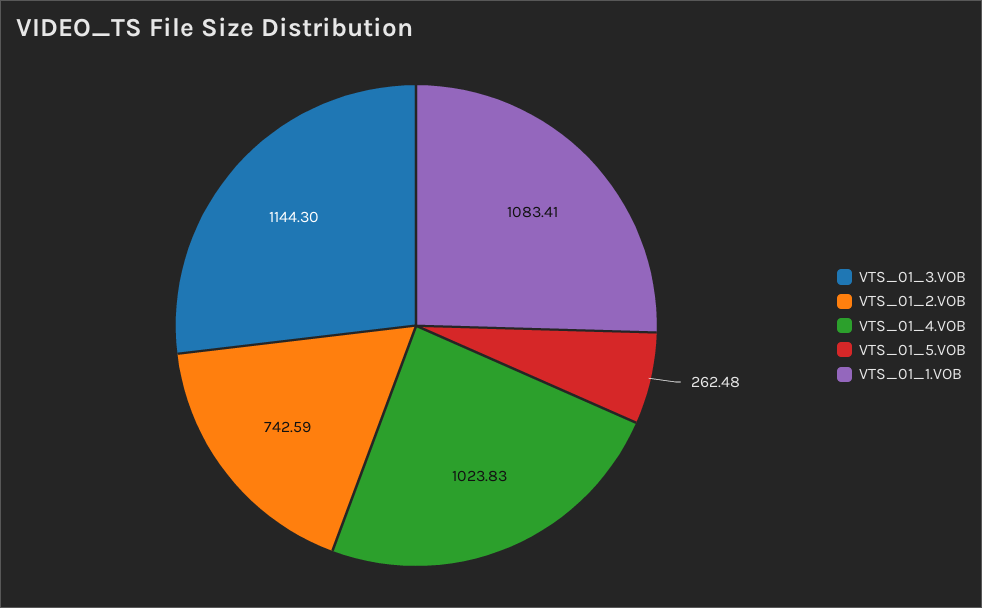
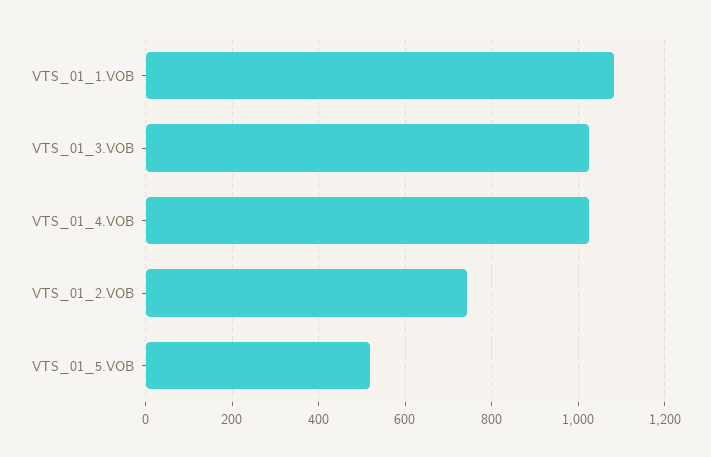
VTS_01_3.VOB: 1144.3 -> 1020
VTS_01_5.VOB: 262.48 -> 520

